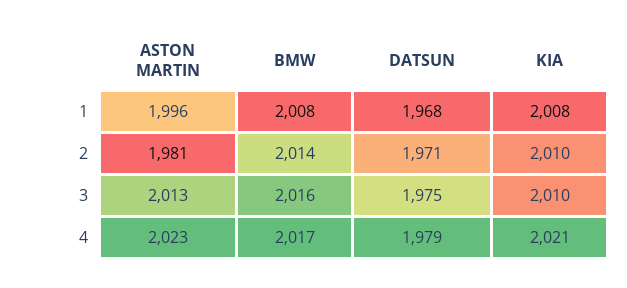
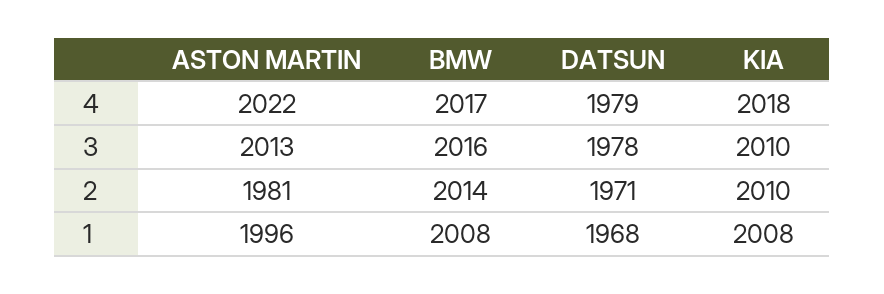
DATSUN, 3: 1975 -> 1978
ASTON MARTIN, 4: 2023 -> 2022
KIA, 4: 2021 -> 2018

